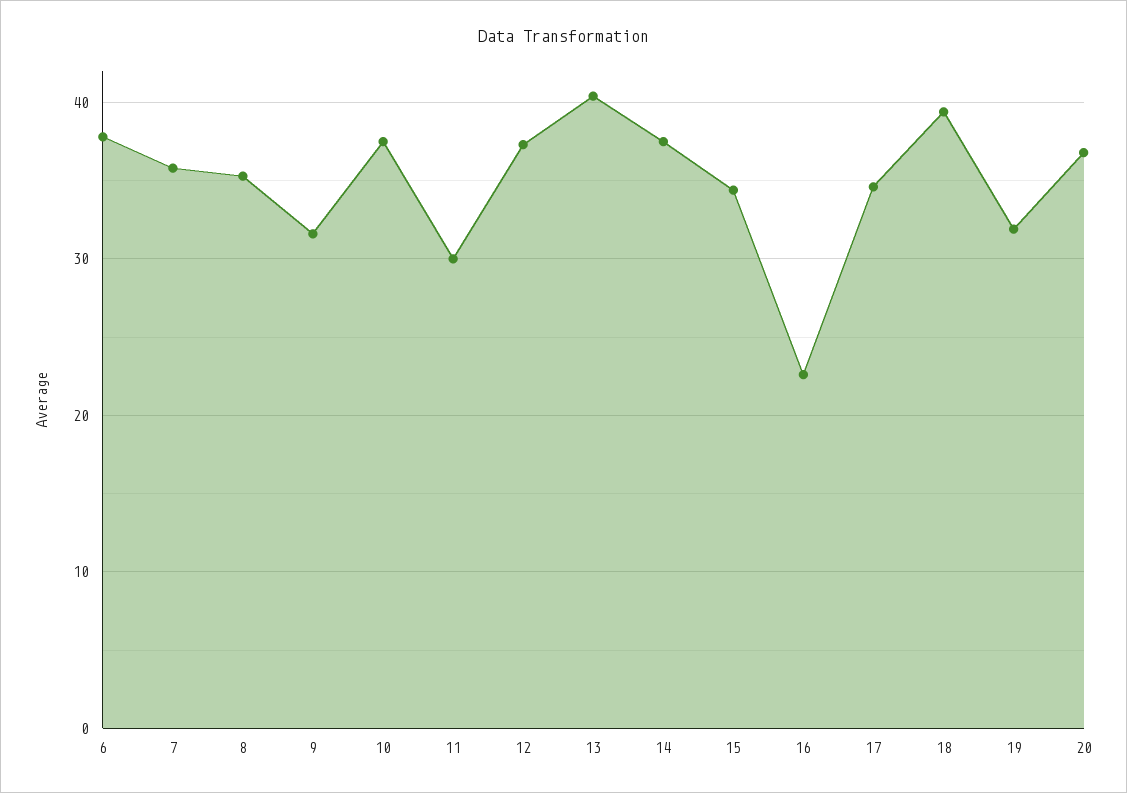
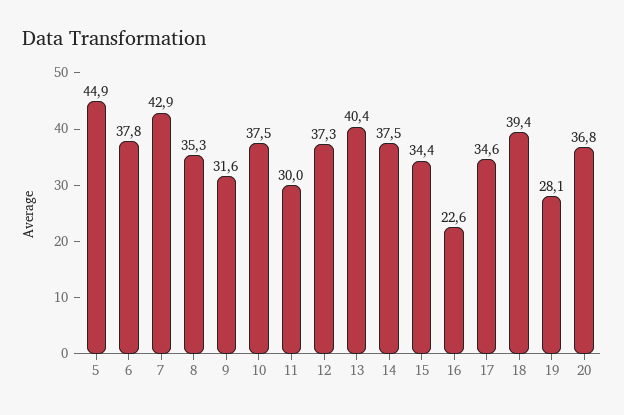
7: 36 -> 42.9
19: 32 -> 28.1
5: none -> 44.9

